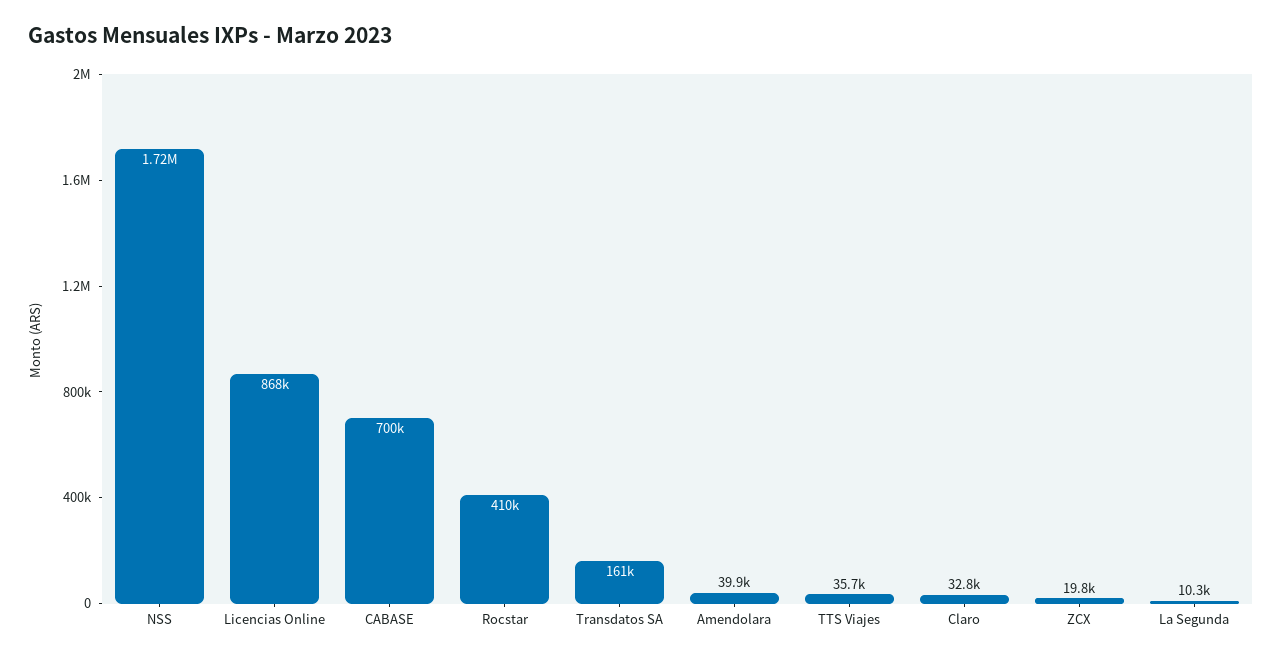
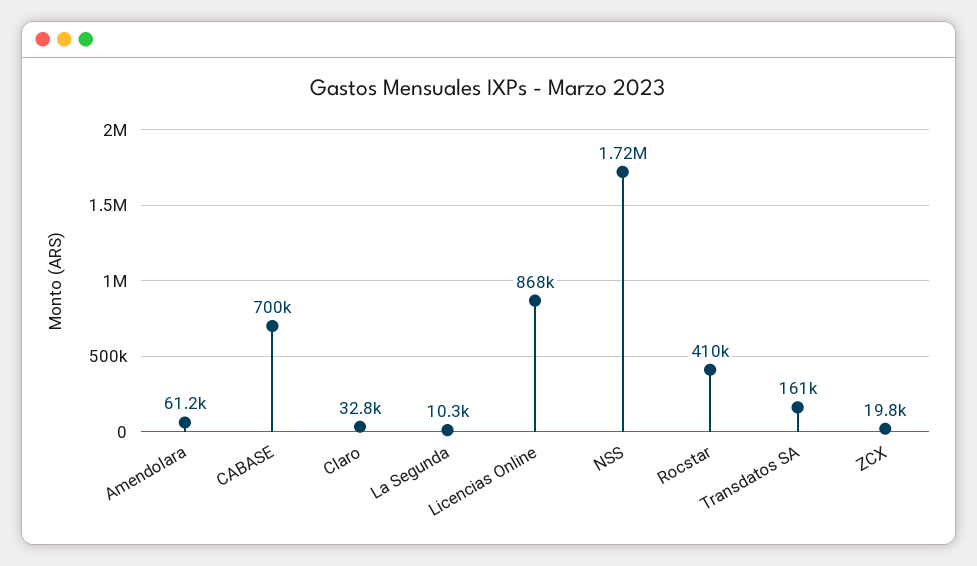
Amendolara: 39900 -> 61200
TTS Viajes: 35700 -> none

